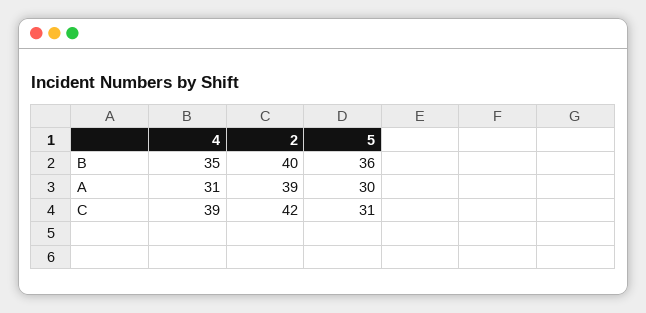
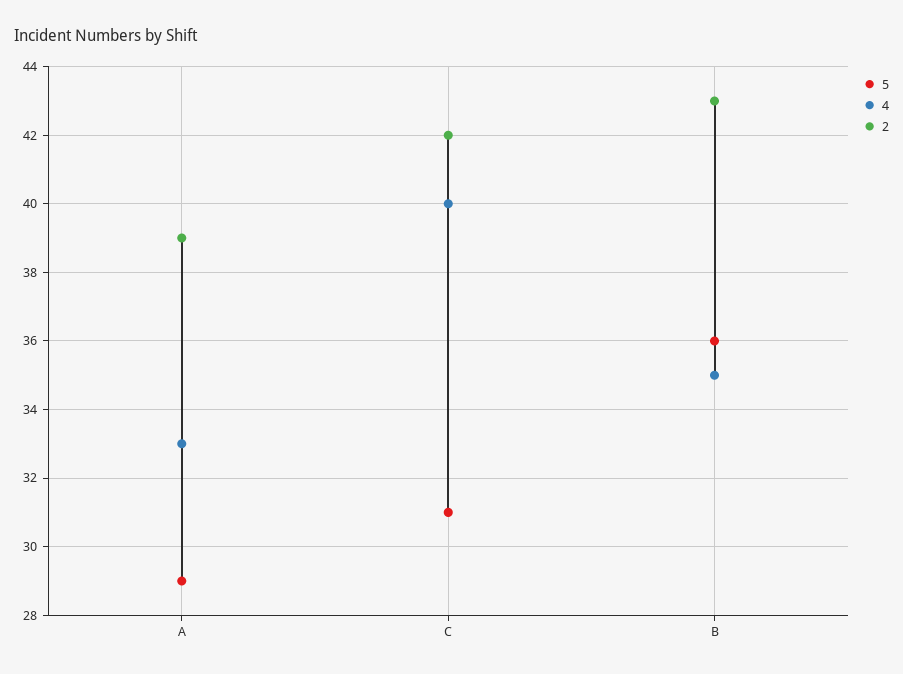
2, B: 40 -> 43
4, A: 31 -> 33
5, A: 30 -> 29
4, C: 39 -> 40

